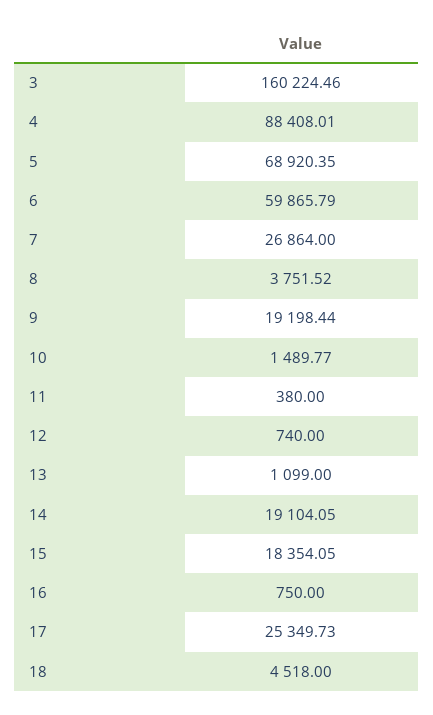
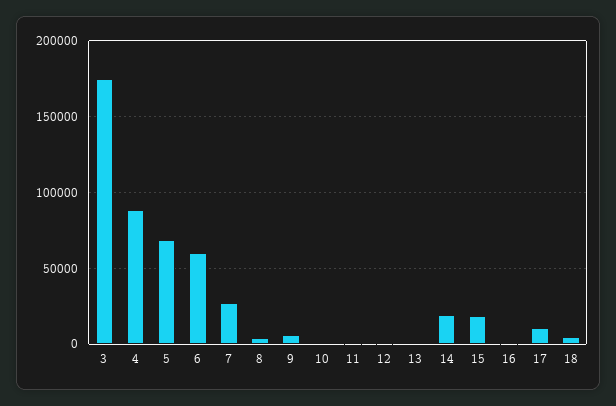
3: 160224.46 -> 175000
9: 19198.44 -> 5000
17: 25349.73 -> 10000

